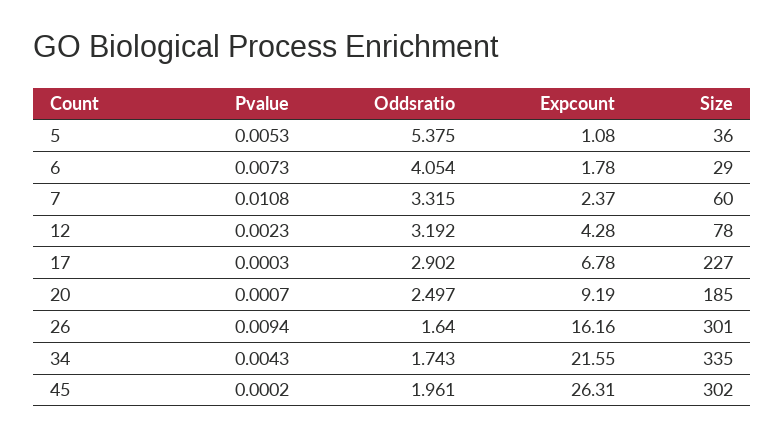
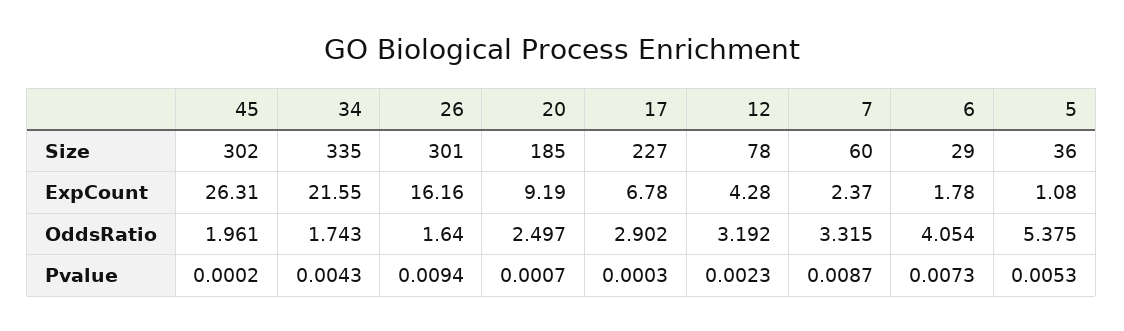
Pvalue, 7: 0.0108 -> 0.0087

